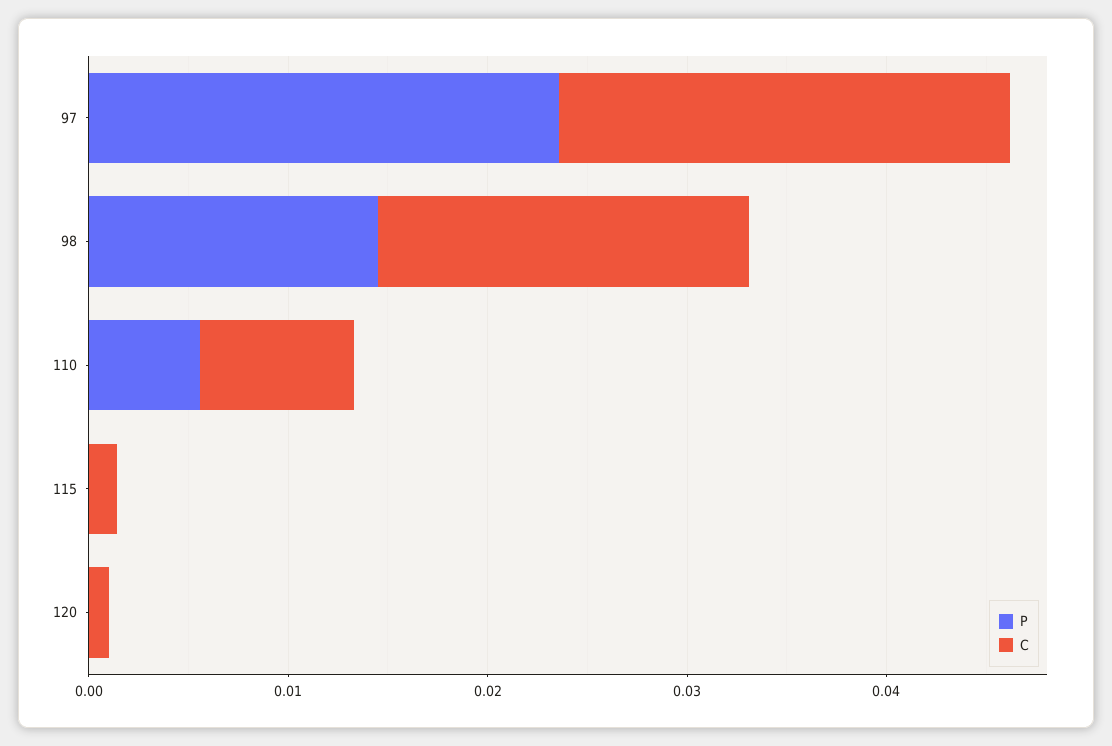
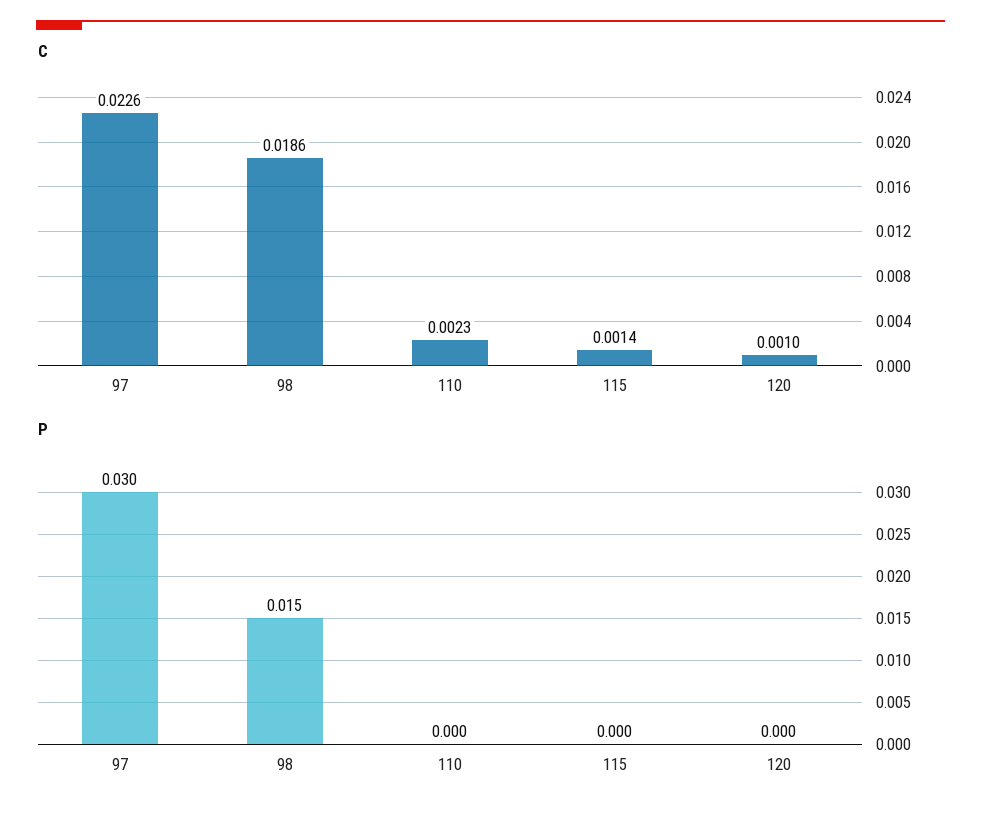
P, 97: 0.024 -> 0.03
P, 110: 0.006 -> 0
C, 110: 0.008 -> 0.0023

